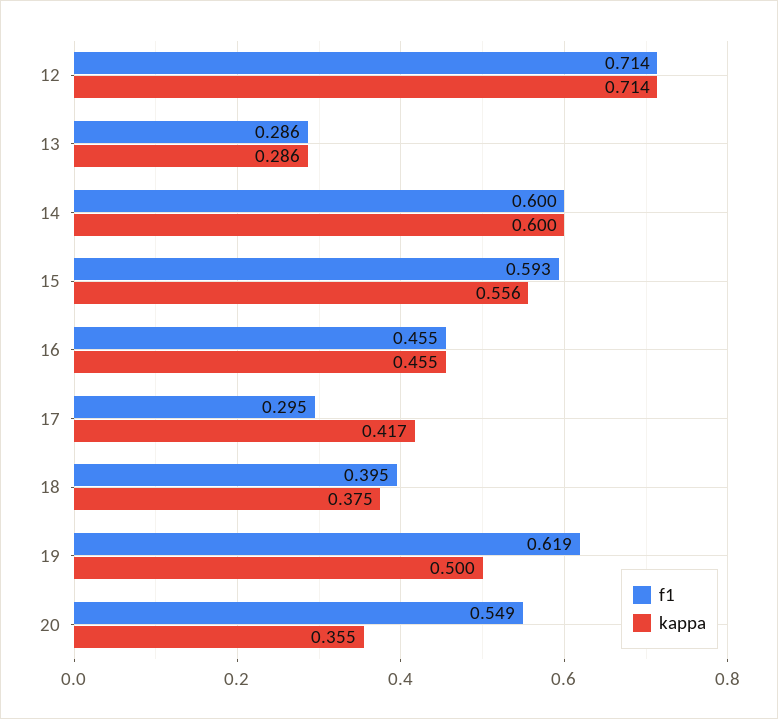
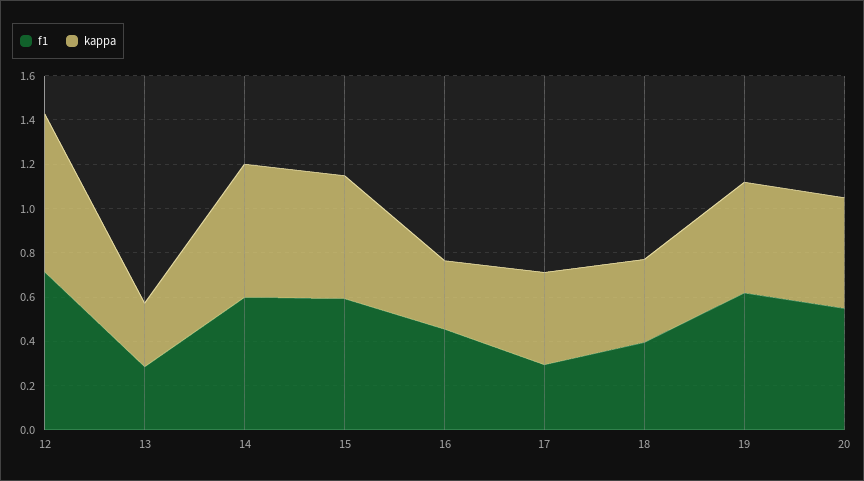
kappa, 16: 0.455 -> 0.3
kappa, 20: 0.355 -> 0.5

